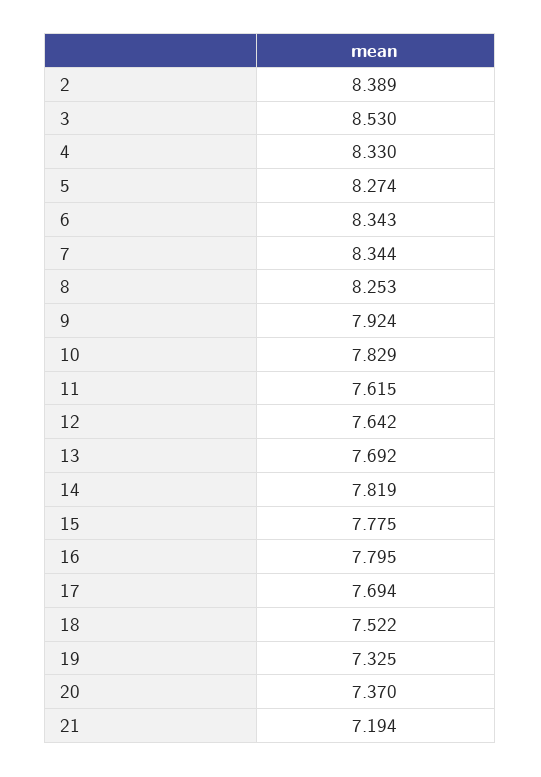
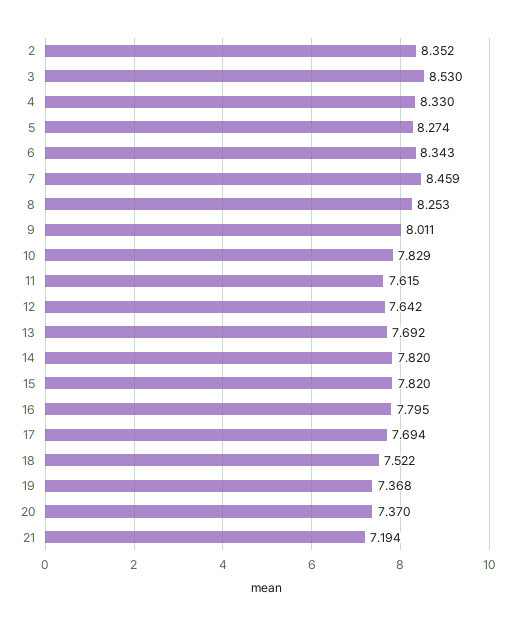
2: 8.389 -> 8.352
7: 8.344 -> 8.459
9: 7.924 -> 8.011
14: 7.819 -> 7.82
15: 7.775 -> 7.82
19: 7.325 -> 7.368

